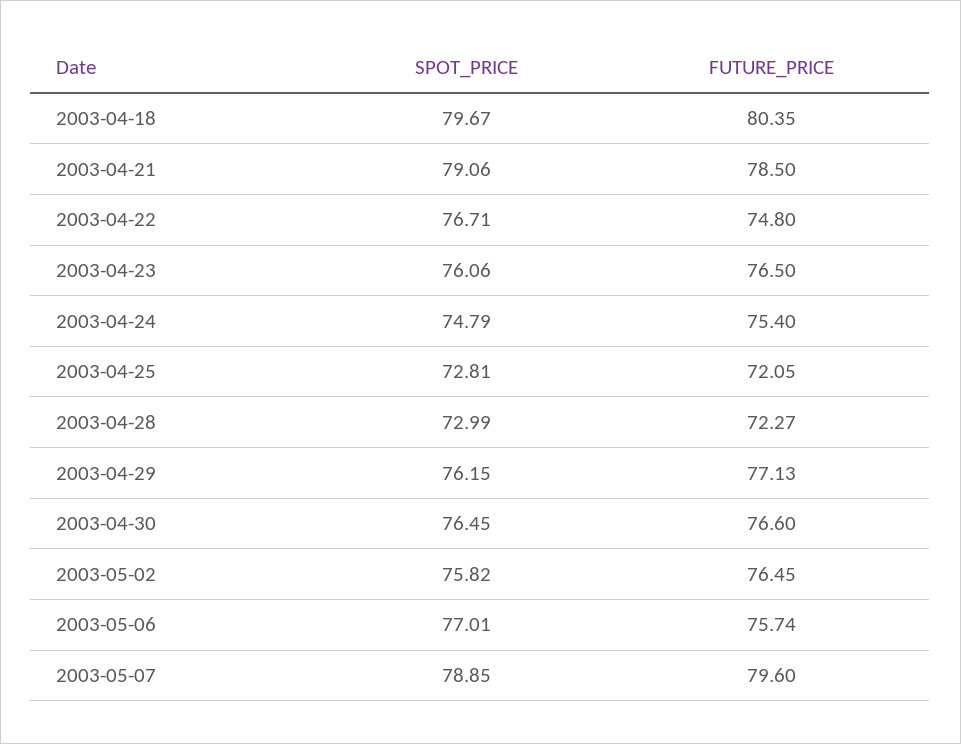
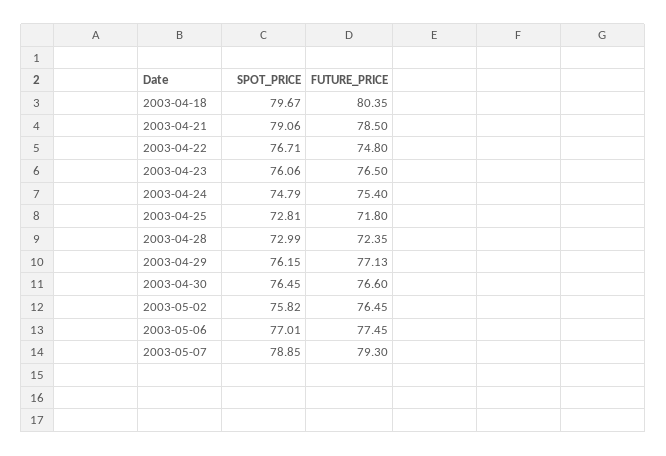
FUTURE_PRICE, 2003-04-25: 72.05 -> 71.8
FUTURE_PRICE, 2003-04-28: 72.27 -> 72.35
FUTURE_PRICE, 2003-05-06: 75.74 -> 77.45
FUTURE_PRICE, 2003-05-07: 79.6 -> 79.3

